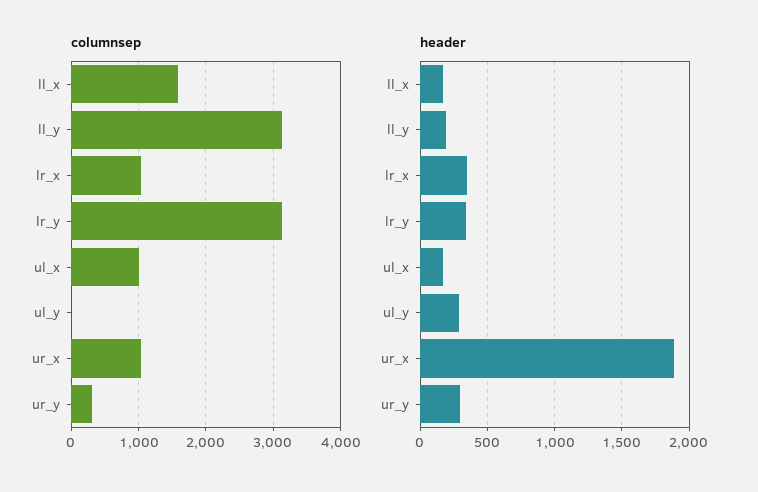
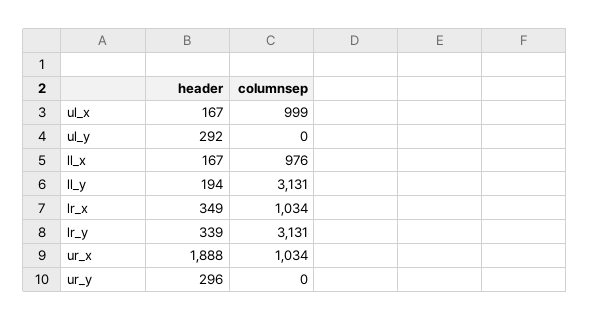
columnsep, ll_x: 1600 -> 976
columnsep, ur_y: 300 -> 0

